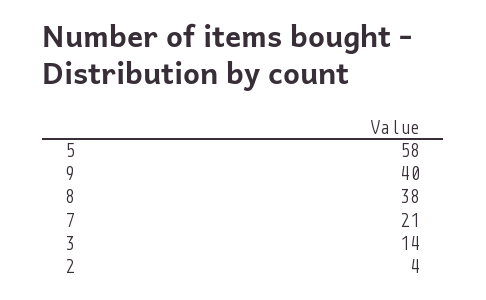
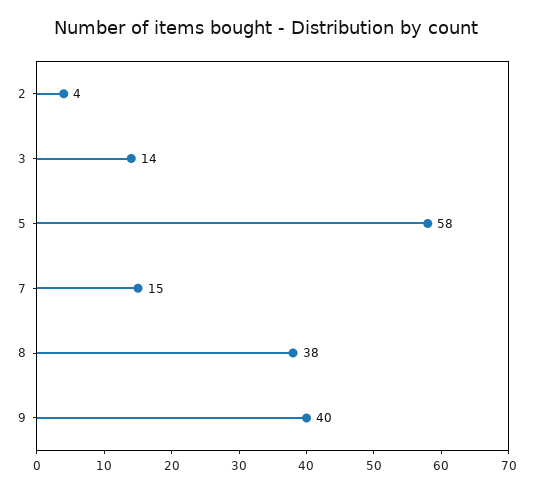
7: 21 -> 15

